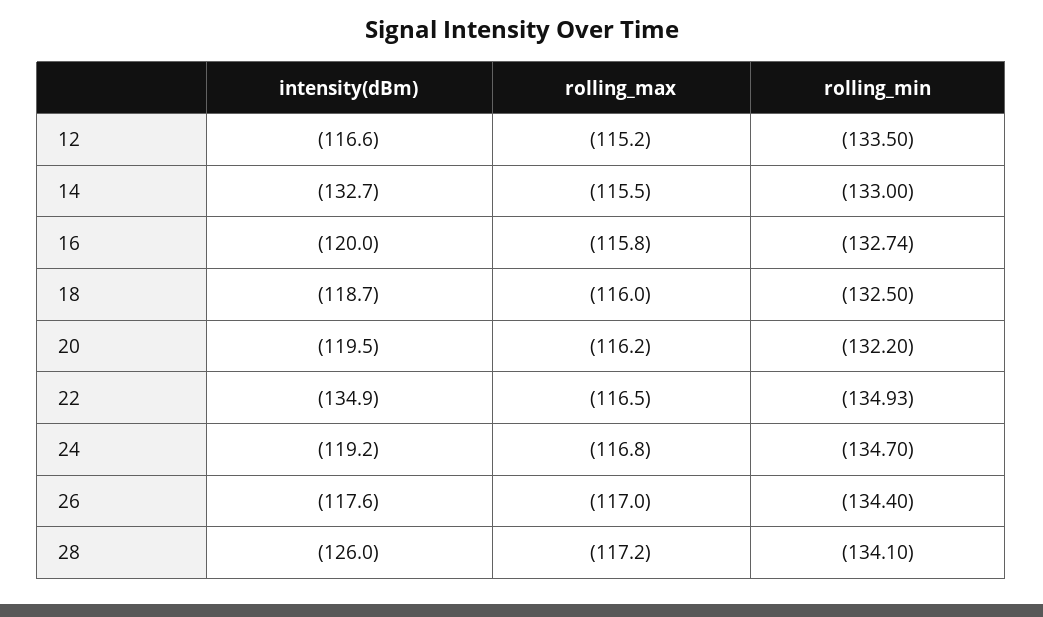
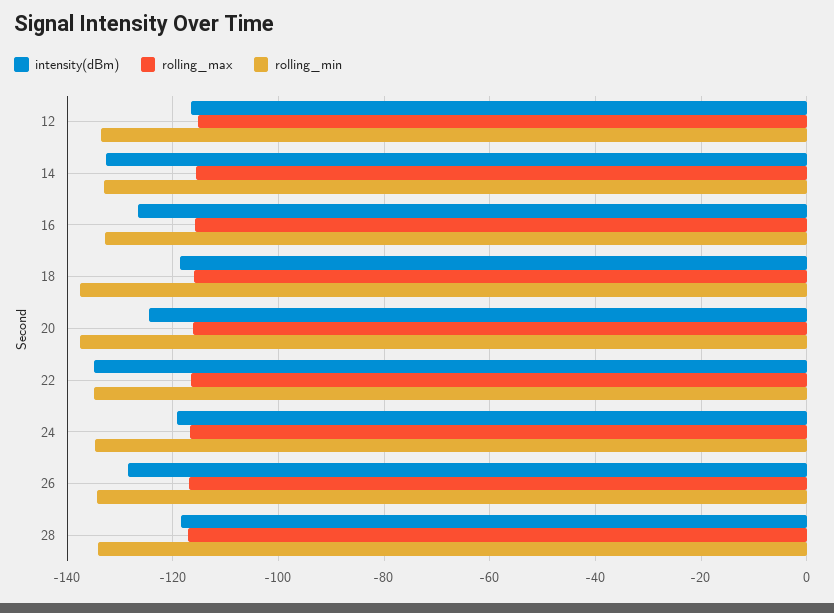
intensity(dBm), 16: -120 -> -126
rolling_min, 18: -132.5 -> -138
intensity(dBm), 20: -119.5 -> -124
rolling_min, 20: -132.2 -> -138
intensity(dBm), 26: -117.6 -> -128
intensity(dBm), 28: -126 -> -118

